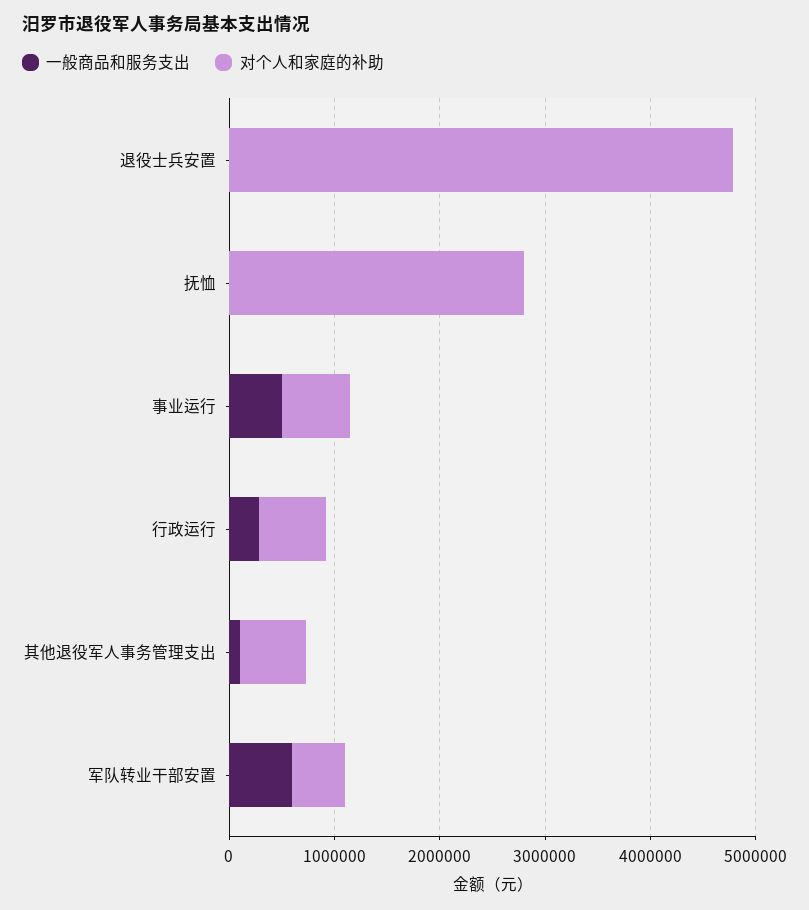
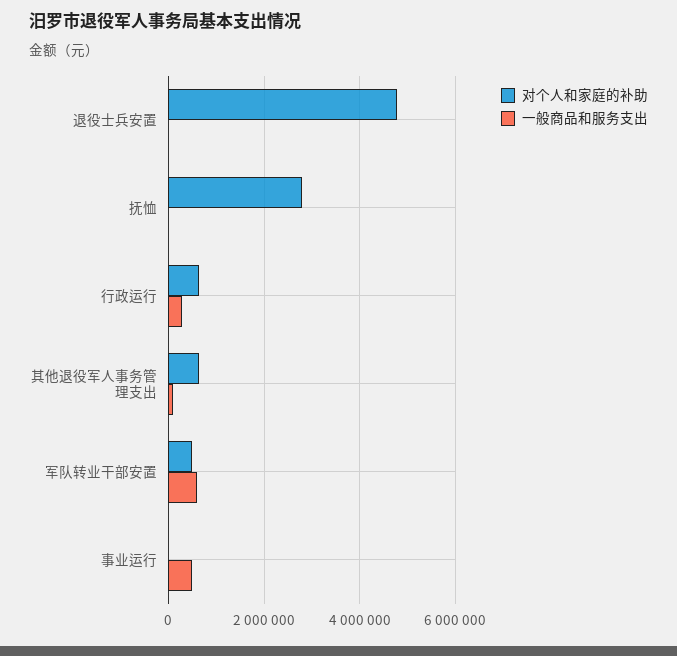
对个人和家庭的补助, 事业运行: 600000 -> 0

